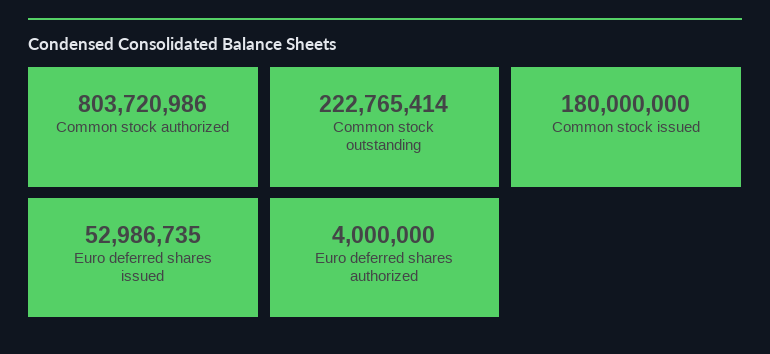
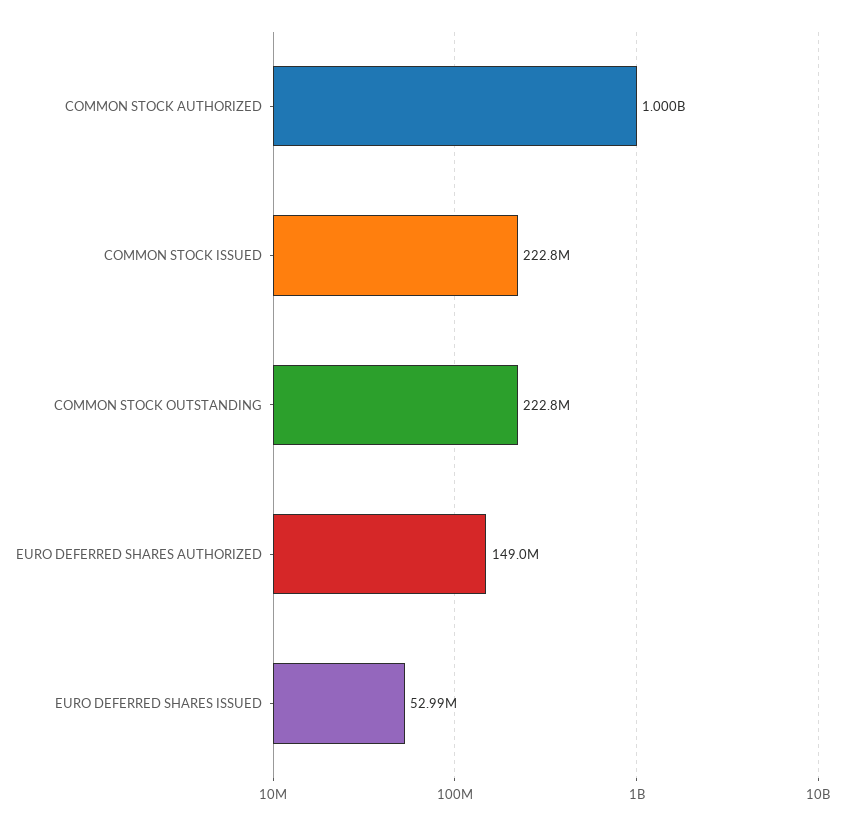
Common stock authorized: 803720986 -> 1000000000
Common stock issued: 180000000 -> 222800000
Euro deferred shares authorized: 4000000 -> 149000000

